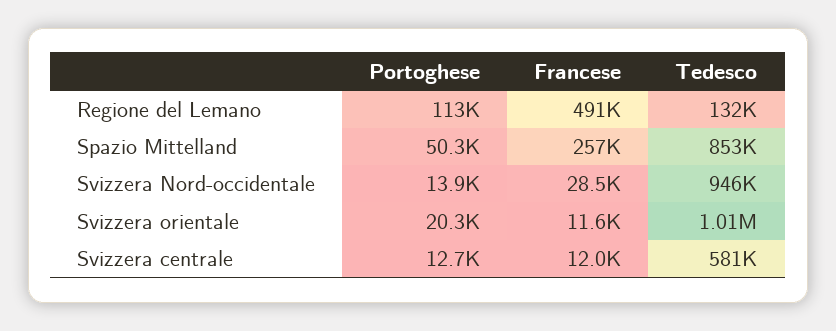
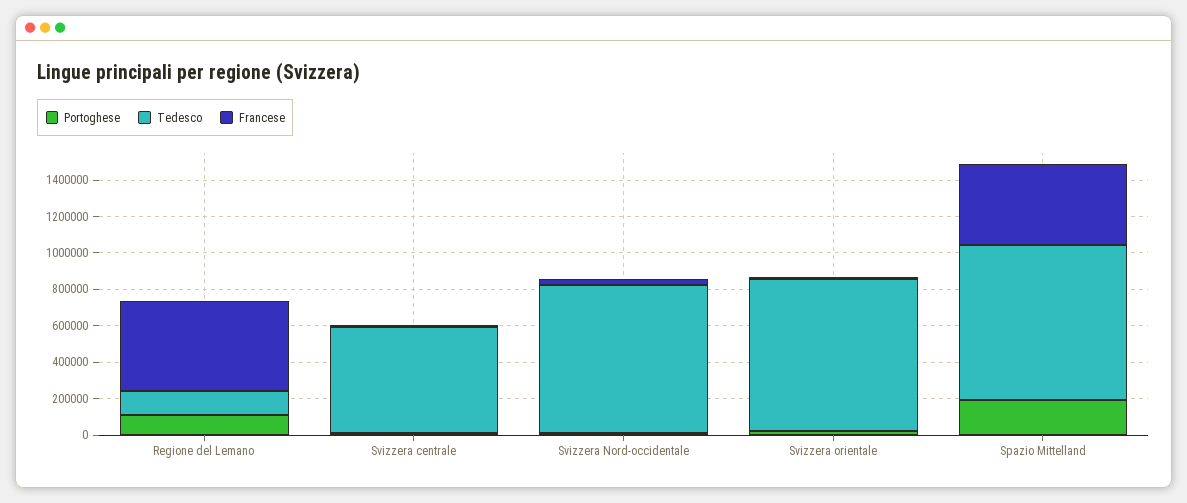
Portoghese, Spazio Mittelland: 50300 -> 200000
Francese, Spazio Mittelland: 257000 -> 450000
Tedesco, Svizzera Nord-occidentale: 946000 -> 800000
Tedesco, Svizzera orientale: 1010000 -> 850000

